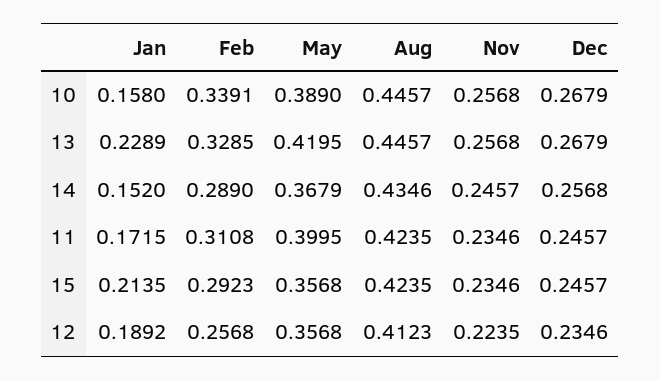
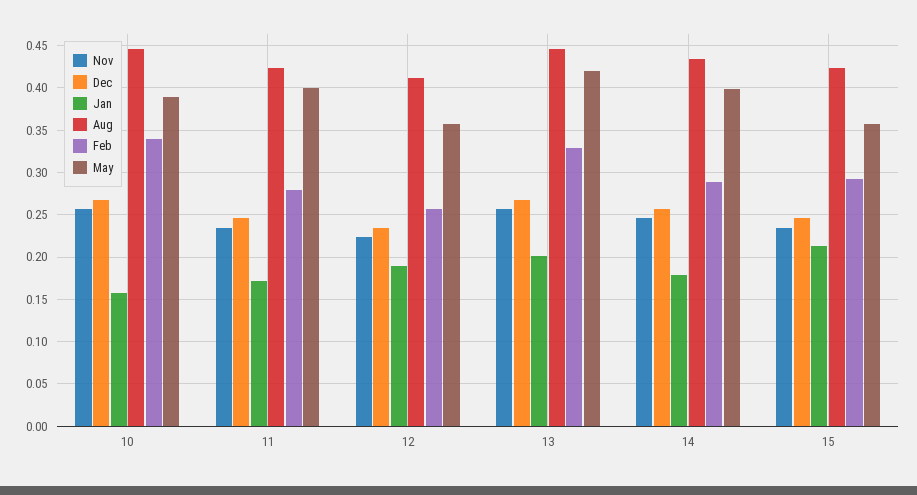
Jan, 13: 0.2289 -> 0.2
Jan, 14: 0.152 -> 0.18
May, 14: 0.3679 -> 0.4
Feb, 11: 0.3108 -> 0.28

